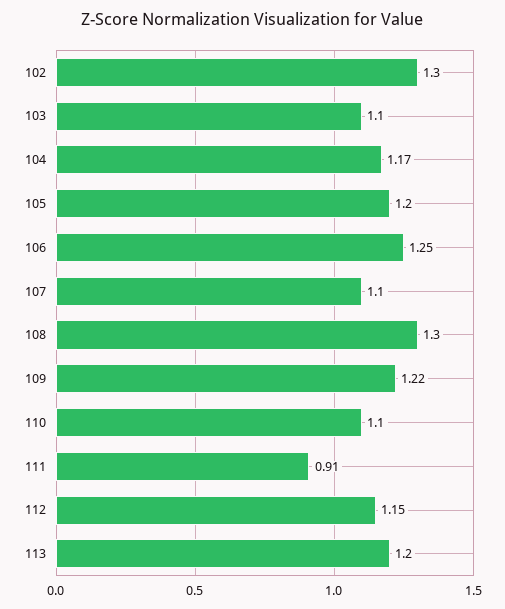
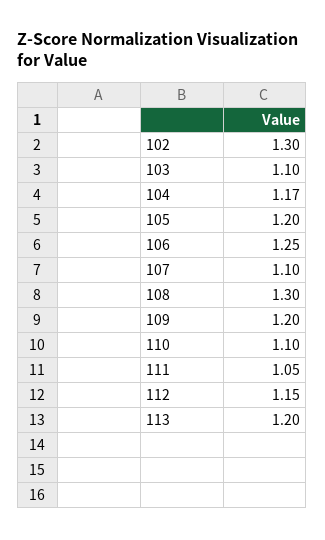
109: 1.22 -> 1.2
111: 0.91 -> 1.05

